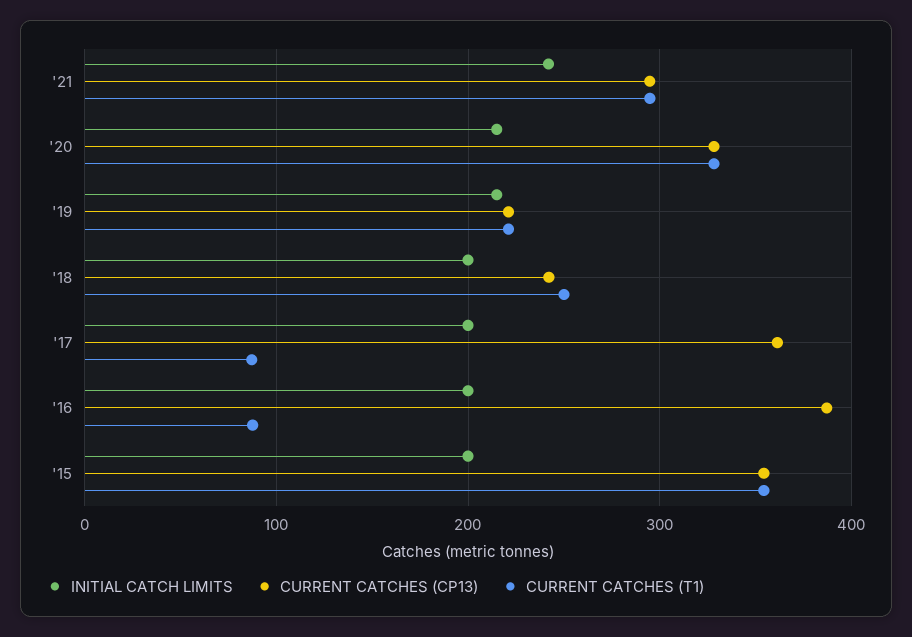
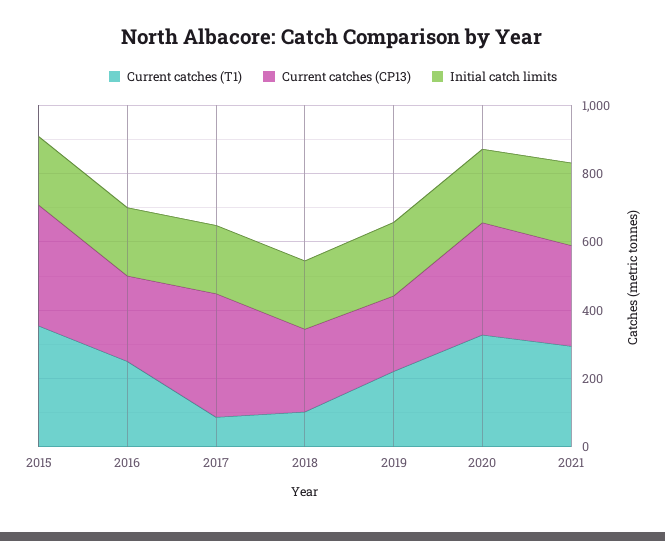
CURRENT CATCHES (T1), '18: 250 -> 100
CURRENT CATCHES (CP13), '16: 390 -> 250
CURRENT CATCHES (T1), '16: 90 -> 250

